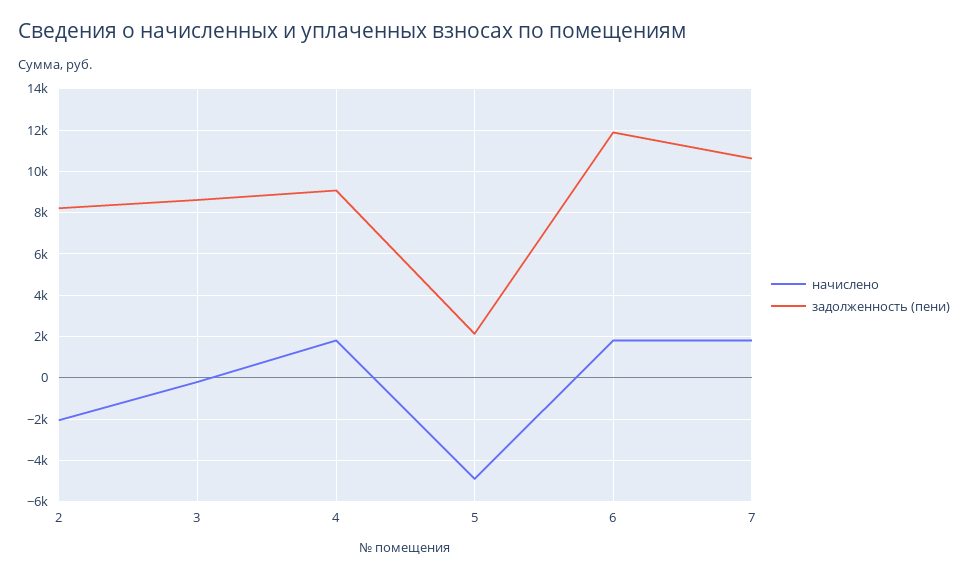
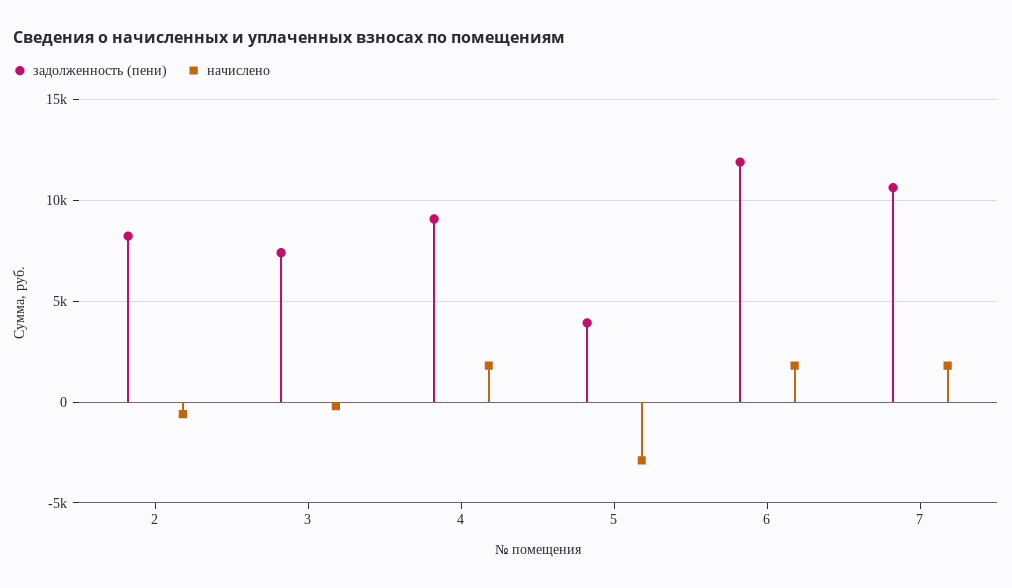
начислено, 2: -2000 -> -500
задолженность (пени), 3: 8500 -> 7500
начислено, 5: -5000 -> -3000
задолженность (пени), 5: 2000 -> 4000

